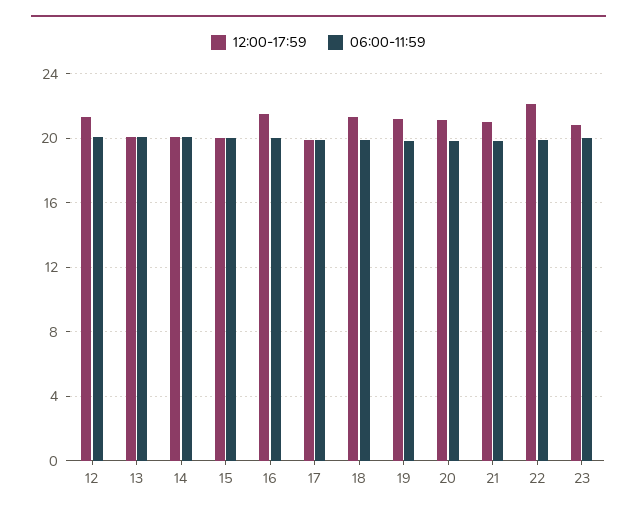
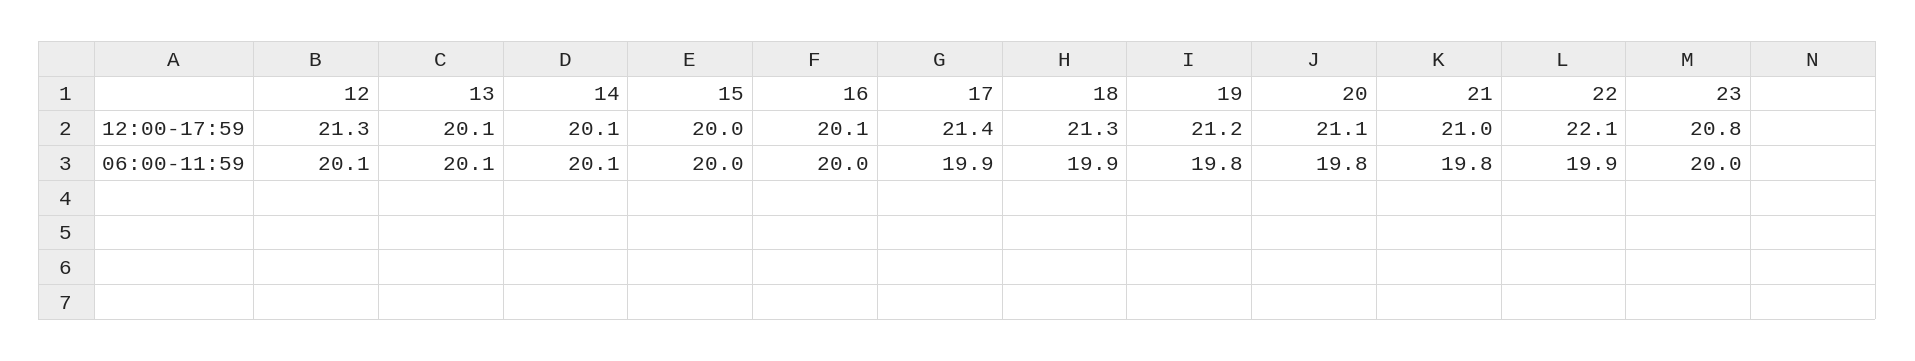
12:00-17:59, 16: 21.5 -> 20.1
12:00-17:59, 17: 20 -> 21.4

